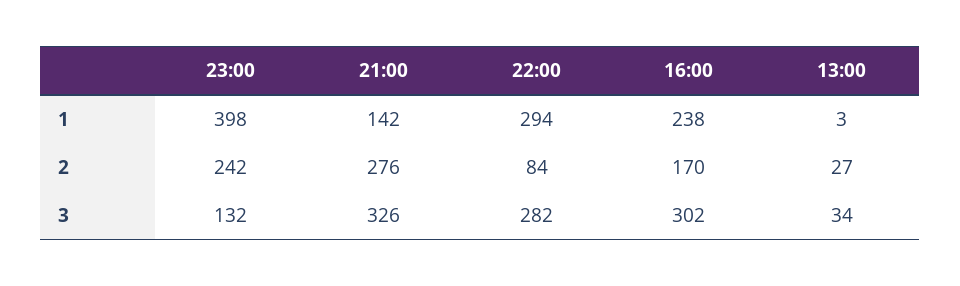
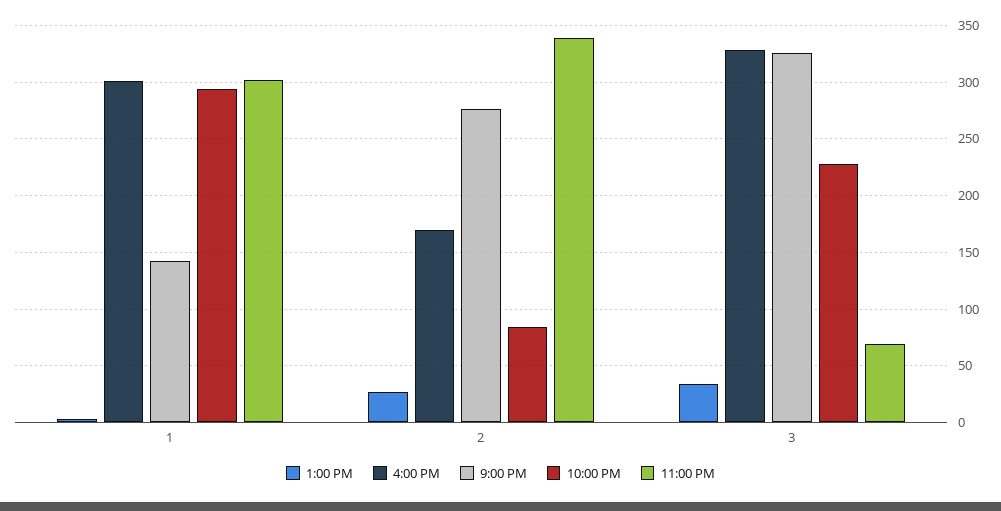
23:00, 1: 398 -> 300
16:00, 1: 238 -> 300
23:00, 2: 242 -> 340
23:00, 3: 132 -> 70
22:00, 3: 282 -> 230
16:00, 3: 302 -> 330

